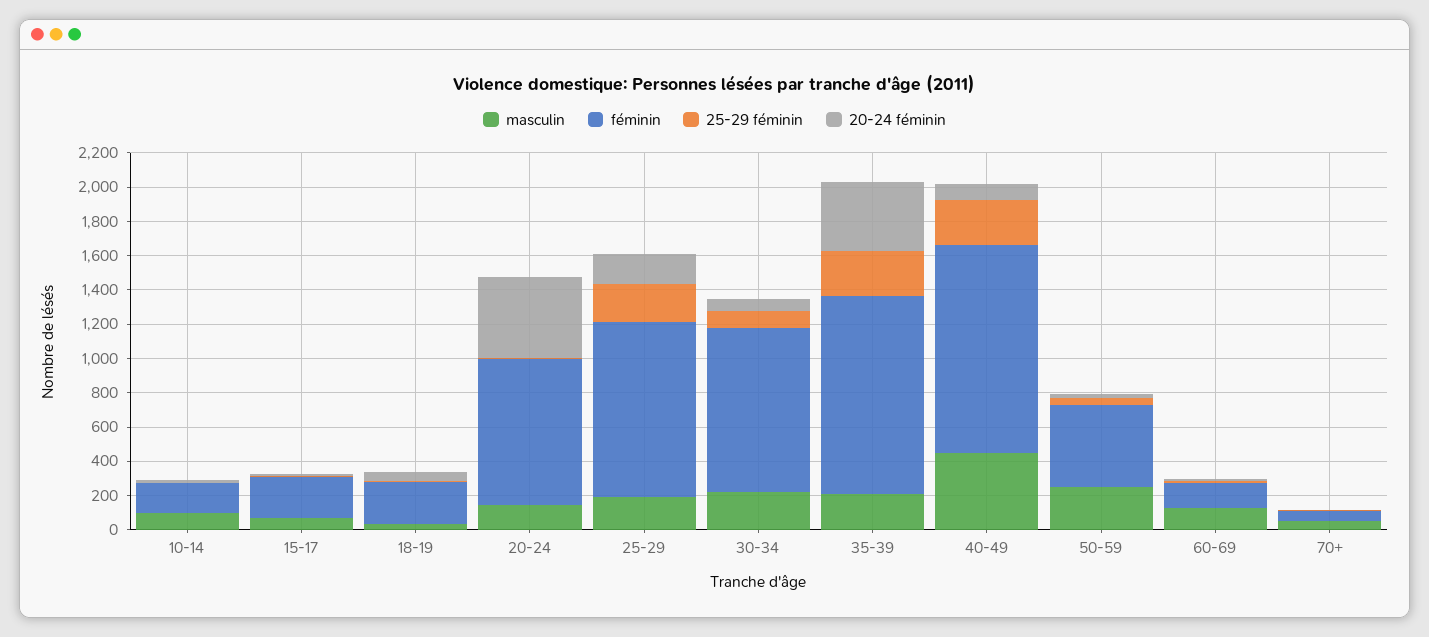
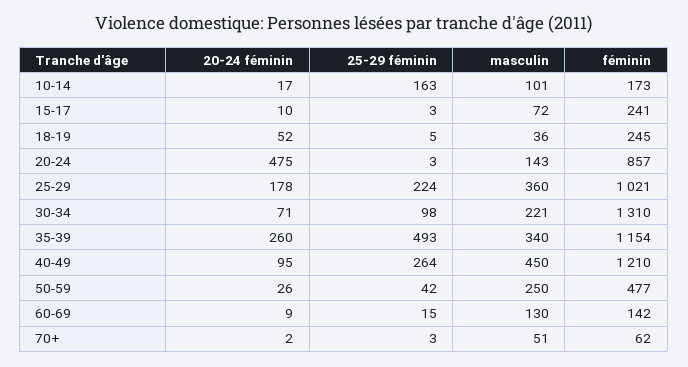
25-29 féminin, 10-14: 0 -> 163
masculin, 25-29: 200 -> 360
féminin, 30-34: 950 -> 1310
masculin, 35-39: 200 -> 340
25-29 féminin, 35-39: 250 -> 493
20-24 féminin, 35-39: 400 -> 260

